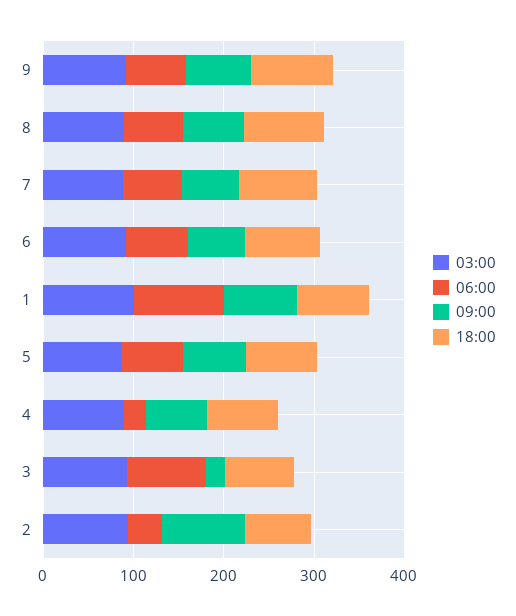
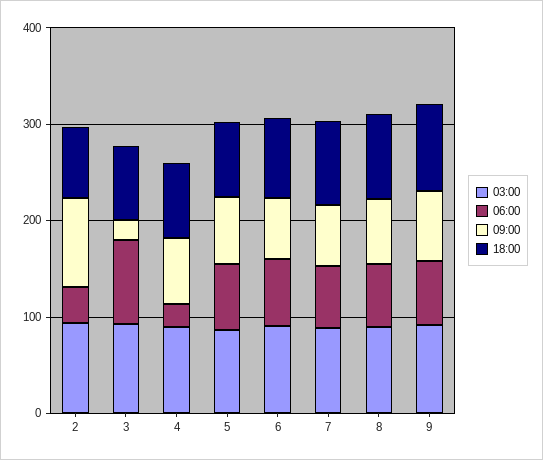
03:00, 1: 100 -> none
06:00, 1: 100 -> none
09:00, 1: 80 -> none
18:00, 1: 80 -> none

